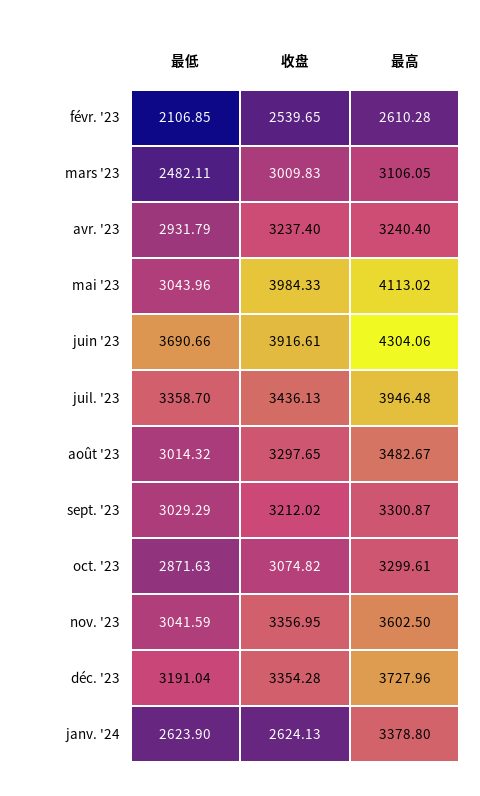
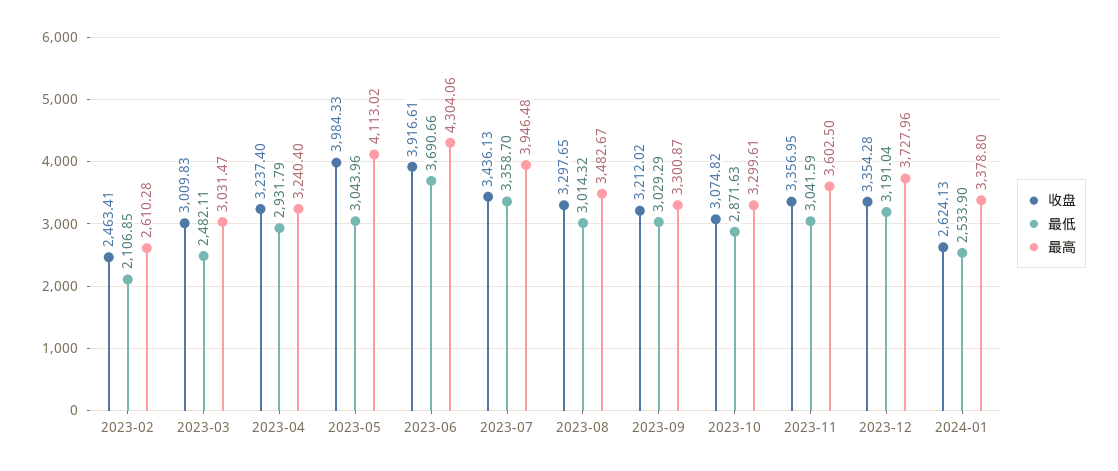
收盘, févr. '23: 2539.65 -> 2463.41
最高, mars '23: 3106.05 -> 3031.47
最低, janv. '24: 2623.9 -> 2533.9

